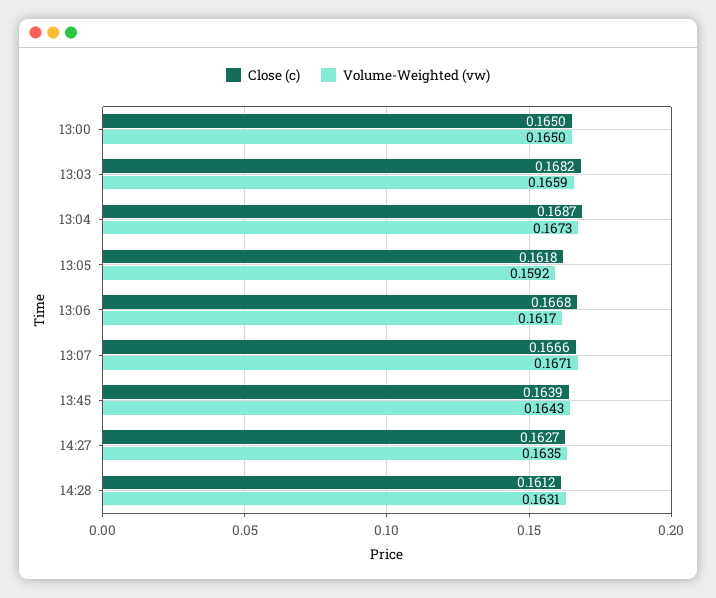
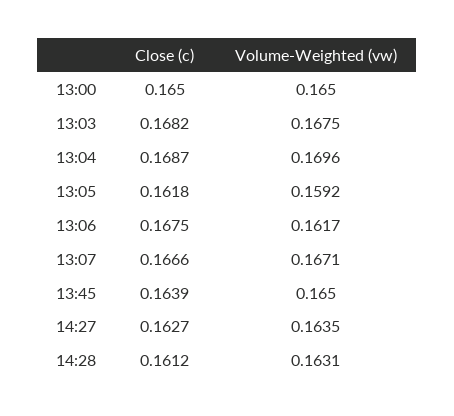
Volume-Weighted (vw), 13:03: 0.1659 -> 0.1675
Volume-Weighted (vw), 13:04: 0.1673 -> 0.1696
Close (c), 13:06: 0.1668 -> 0.1675
Volume-Weighted (vw), 13:45: 0.1643 -> 0.165

